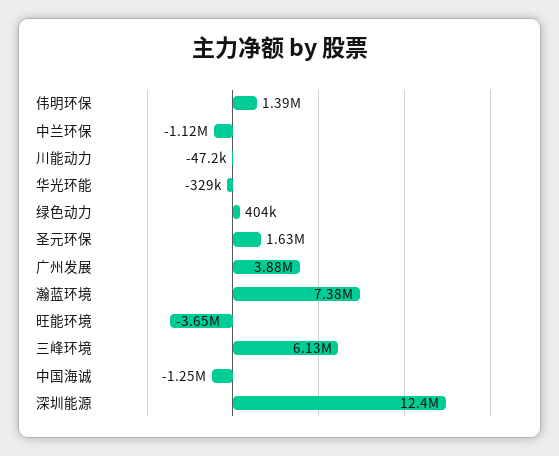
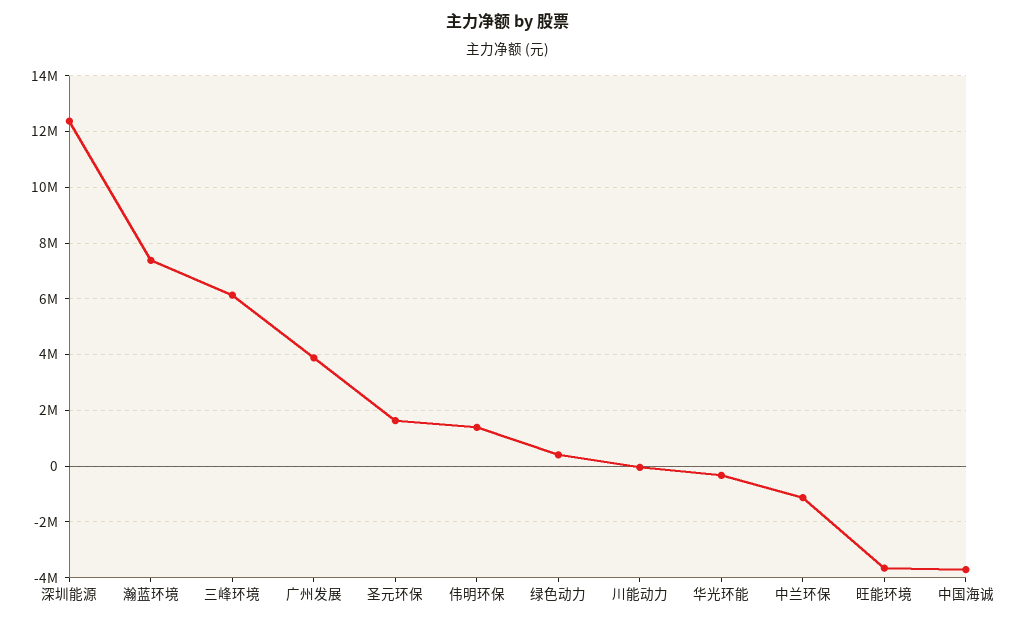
中国海诚: -1250000 -> -3750000

